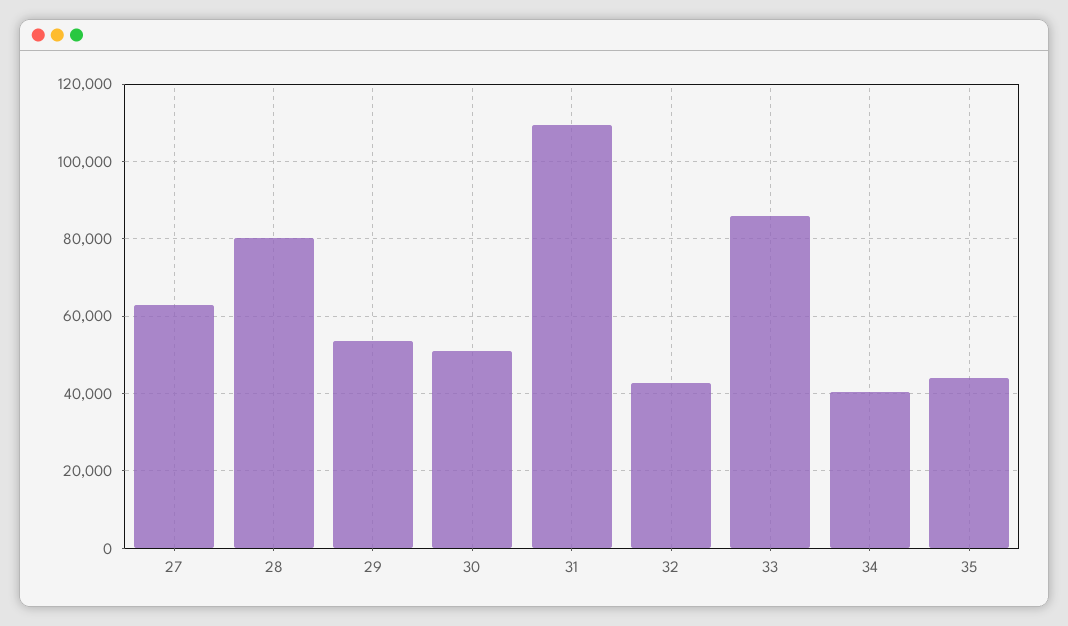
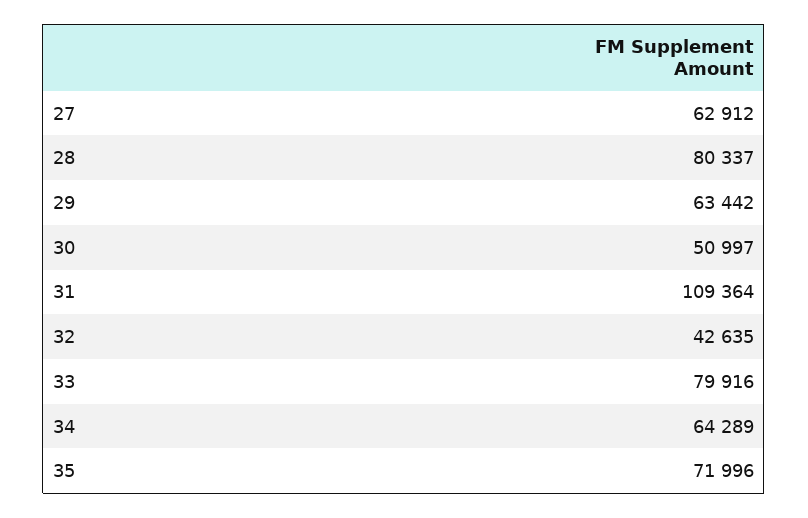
29: 54000 -> 63442
33: 86000 -> 79916
34: 40000 -> 64289
35: 44000 -> 71996

